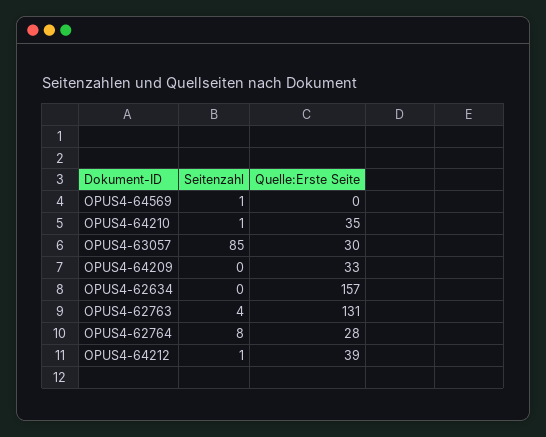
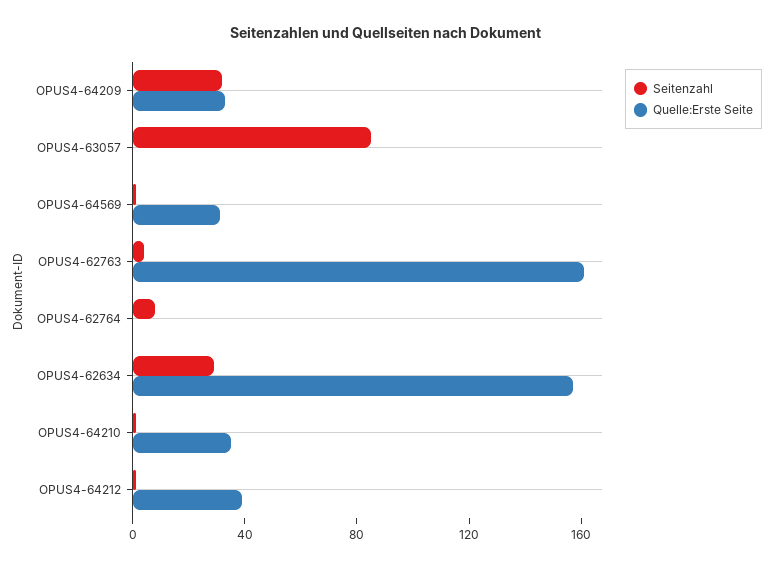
Quelle:Erste Seite, OPUS4-64569: 0 -> 30
Quelle:Erste Seite, OPUS4-63057: 30 -> 0
Seitenzahl, OPUS4-64209: 0 -> 30
Seitenzahl, OPUS4-62634: 0 -> 30
Quelle:Erste Seite, OPUS4-62763: 131 -> 160
Quelle:Erste Seite, OPUS4-62764: 28 -> 0

